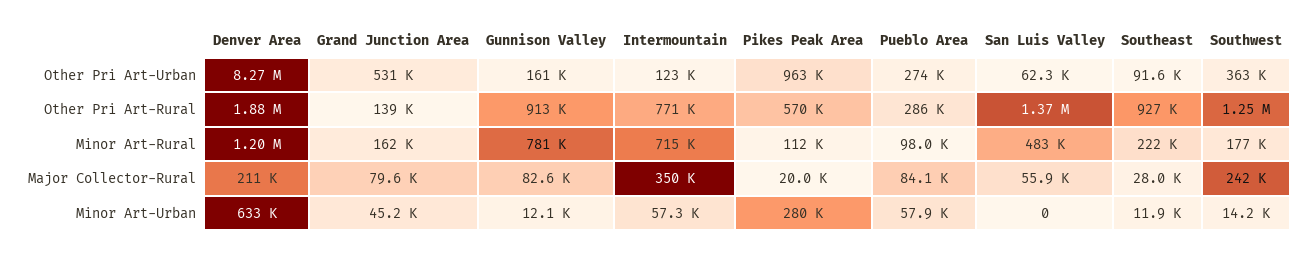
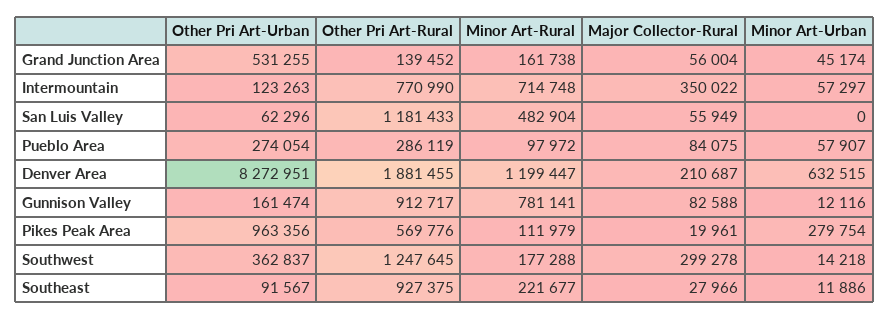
San Luis Valley, Other Pri Art-Rural: 1370000 -> 1181433
Grand Junction Area, Major Collector-Rural: 79600 -> 56004
Southwest, Major Collector-Rural: 242000 -> 299278

